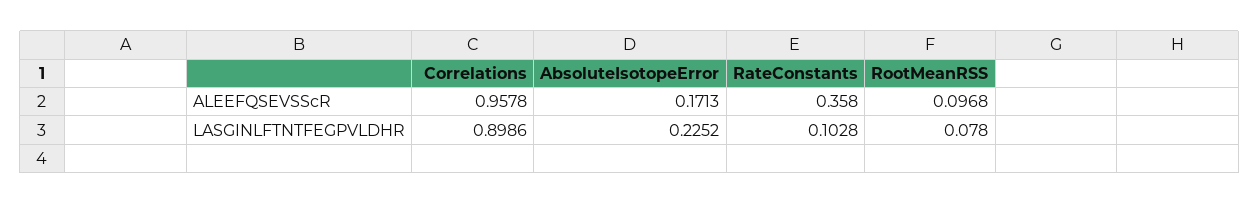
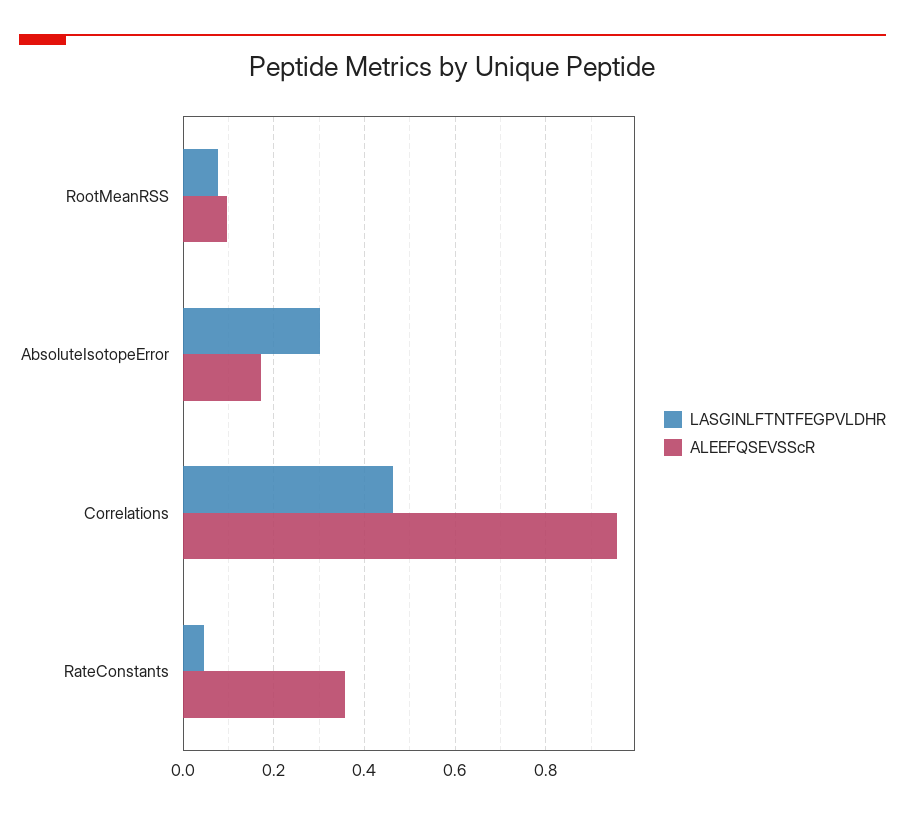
LASGINLFTNTFEGPVLDHR, Correlations: 0.8986 -> 0.46
LASGINLFTNTFEGPVLDHR, AbsoluteIsotopeError: 0.2252 -> 0.3
LASGINLFTNTFEGPVLDHR, RateConstants: 0.1028 -> 0.04

